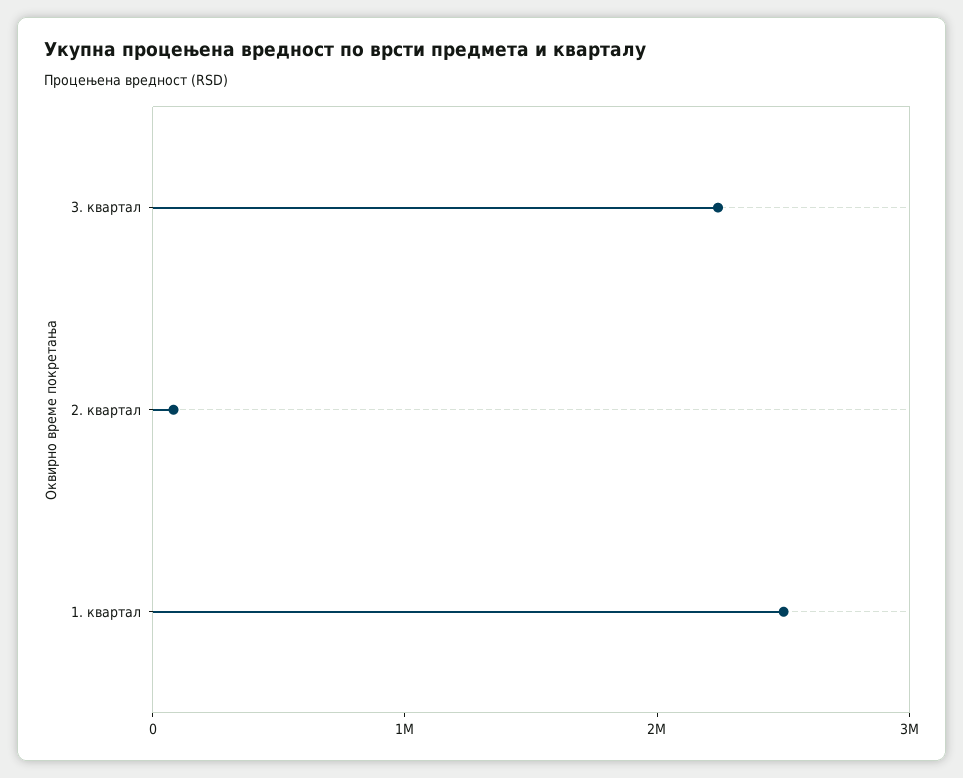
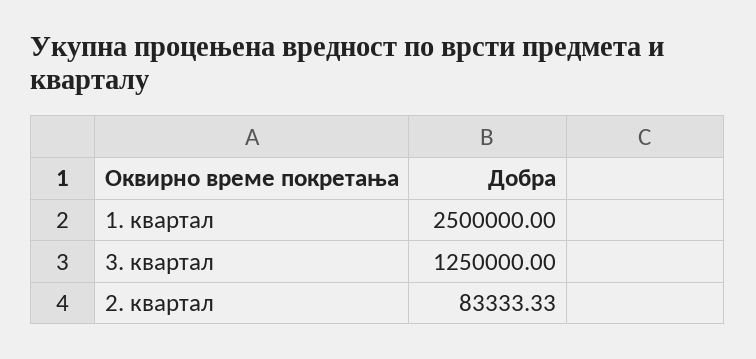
3. квартал: 2200000 -> 1250000

